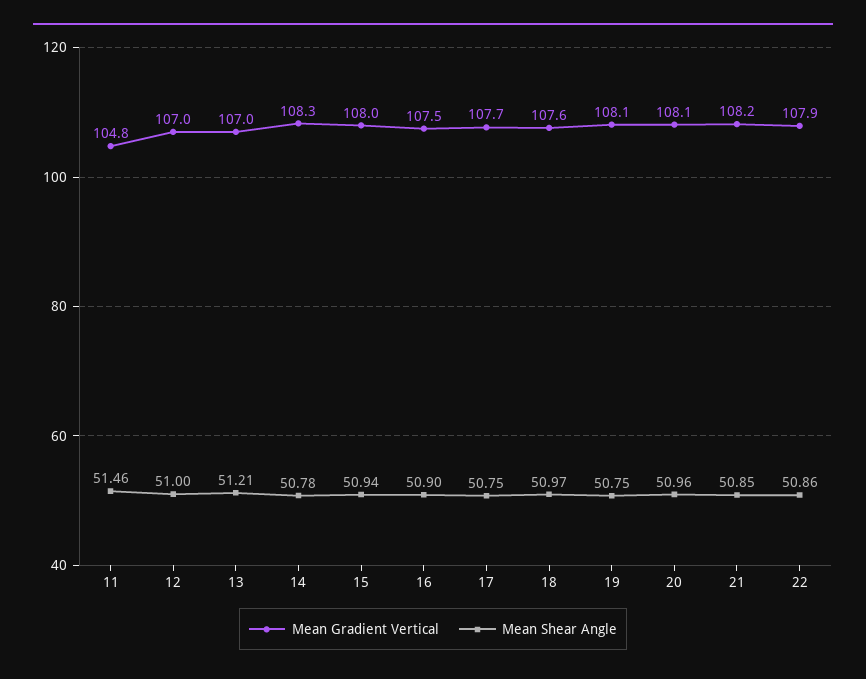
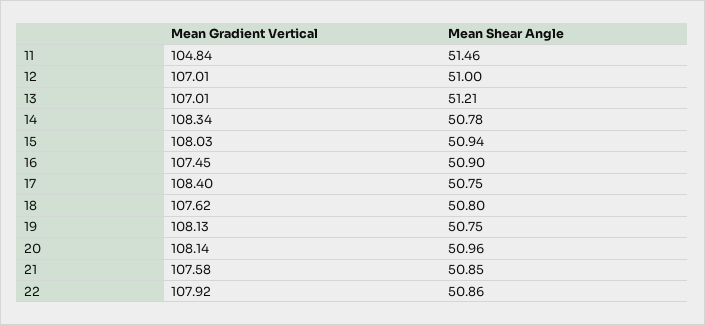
Mean Gradient Vertical, 17: 107.7 -> 108.4
Mean Shear Angle, 18: 50.97 -> 50.8
Mean Gradient Vertical, 21: 108.2 -> 107.58

